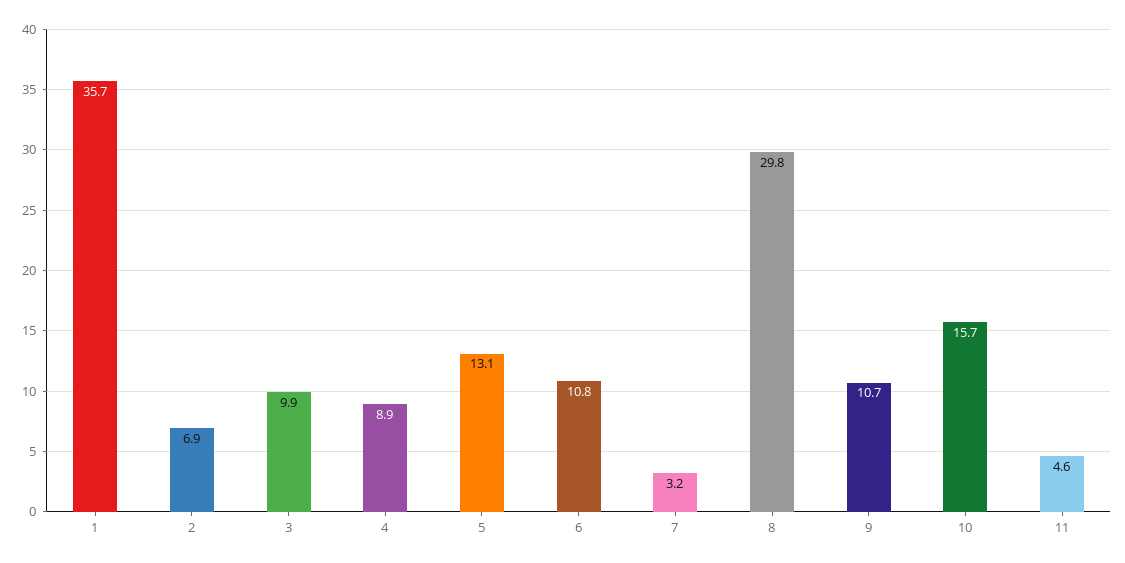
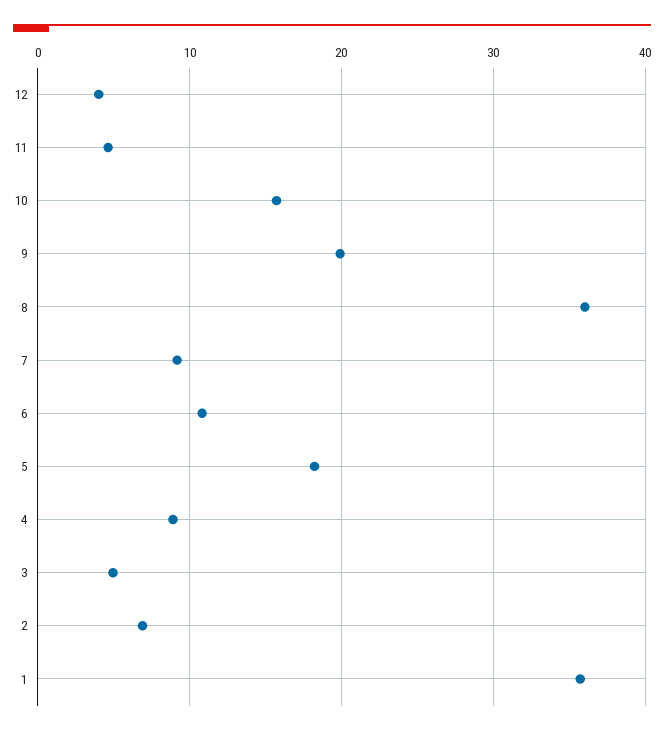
3: 9.9 -> 5
5: 13.1 -> 18
7: 3.2 -> 9
8: 29.8 -> 36
9: 10.7 -> 20
12: none -> 4

